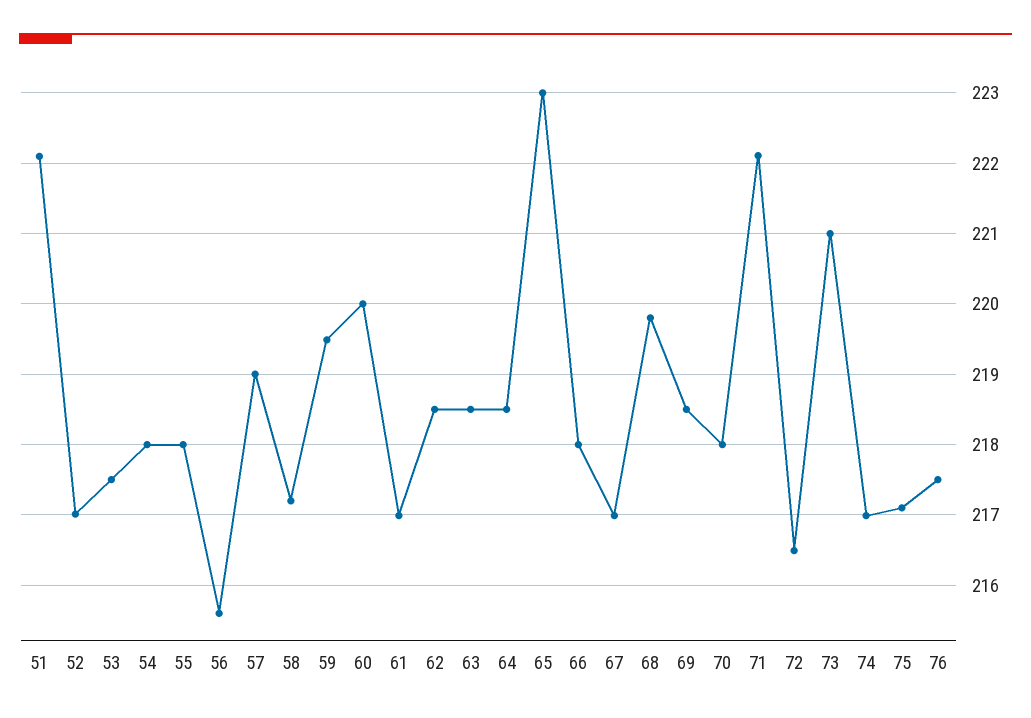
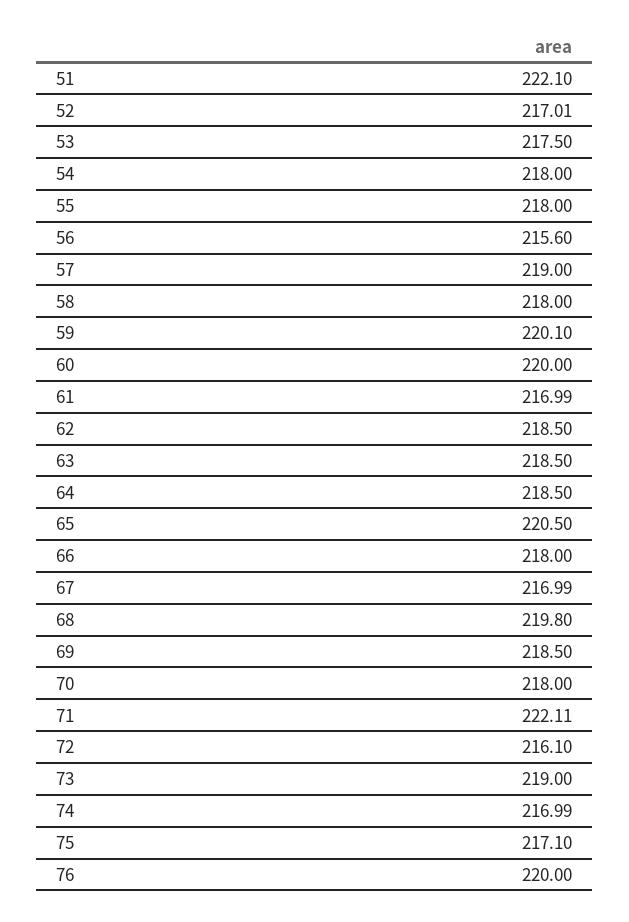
58: 217.2 -> 218
59: 219.5 -> 220.1
65: 223 -> 220.5
72: 216.5 -> 216.1
73: 221 -> 219
76: 217.5 -> 220

